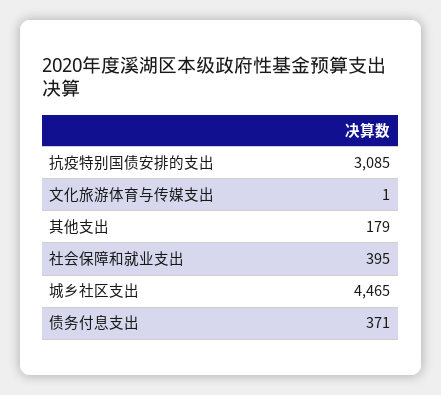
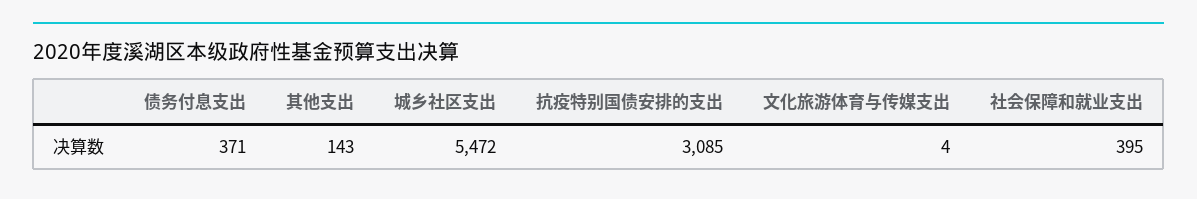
文化旅游体育与传媒支出: 1 -> 4
其他支出: 179 -> 143
城乡社区支出: 4465 -> 5472

